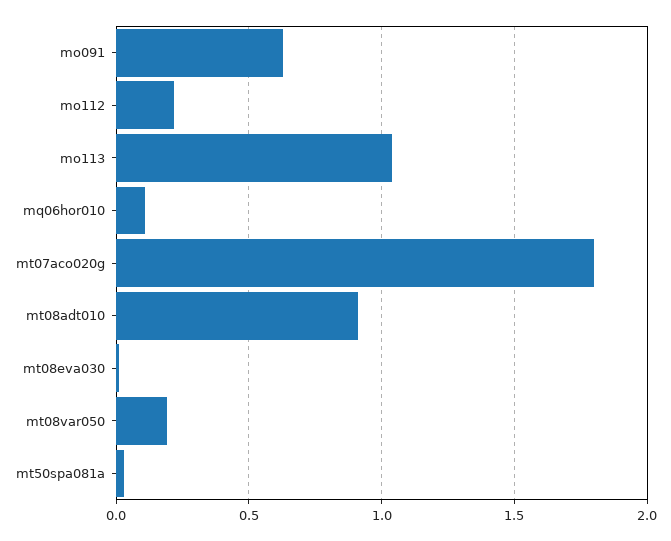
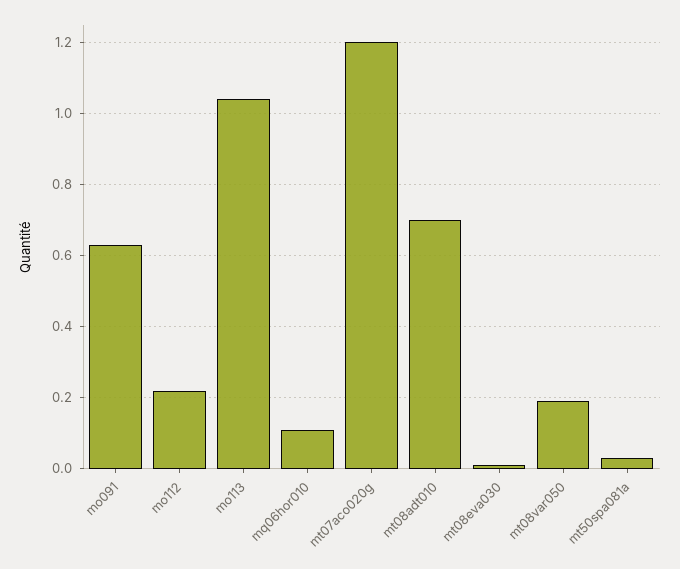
mt07aco020g: 1.8 -> 1.2
mt08adt010: 0.9 -> 0.7

